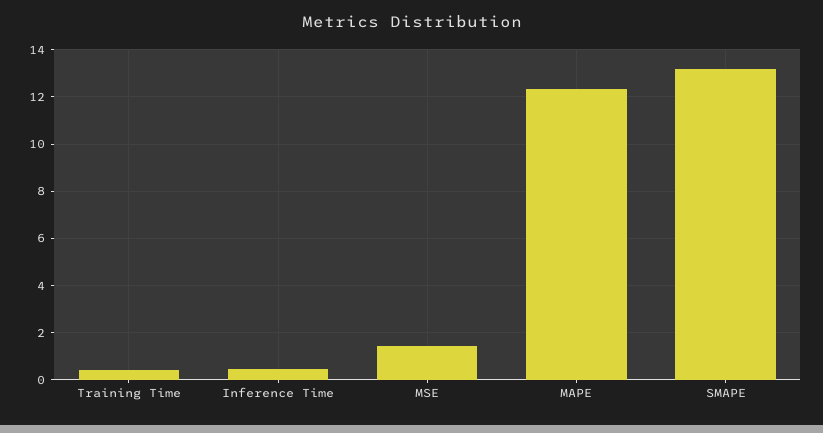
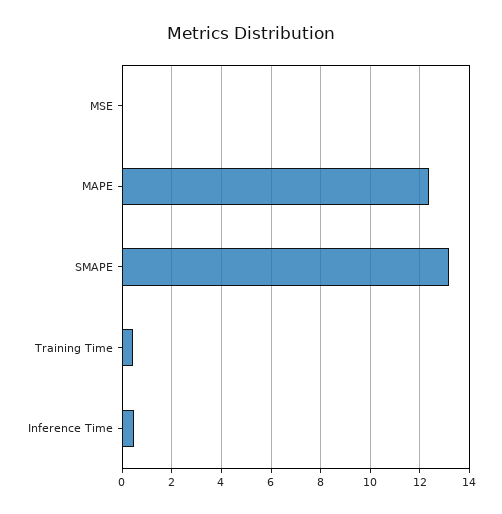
MSE: 1.5 -> 0

